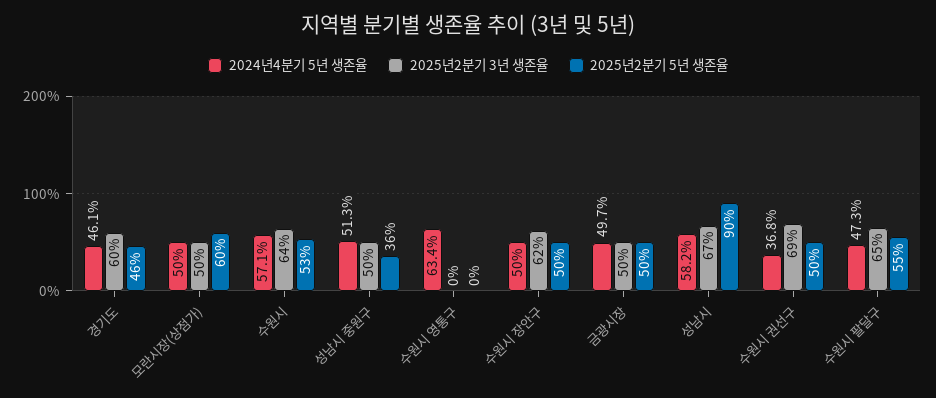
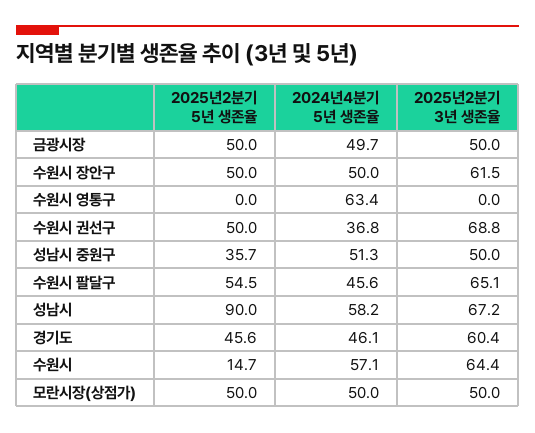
2025년2분기 5년 생존율, 모란시장(상점가): 60 -> 50
2025년2분기 5년 생존율, 수원시: 53 -> 14.7
2024년4분기 5년 생존율, 수원시 팔달구: 47.3 -> 45.6

